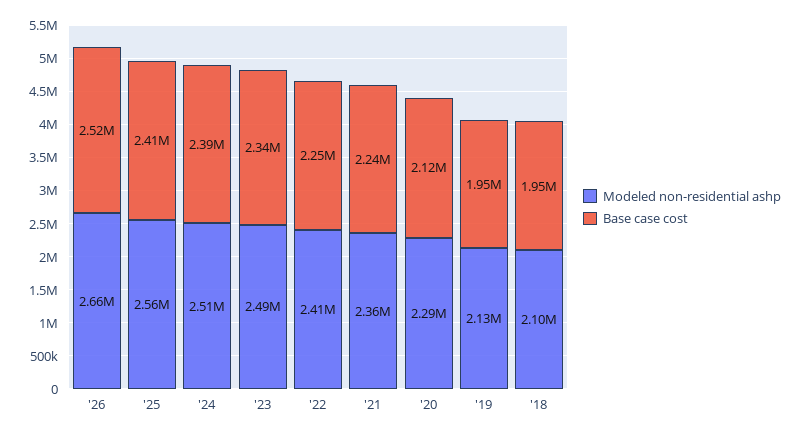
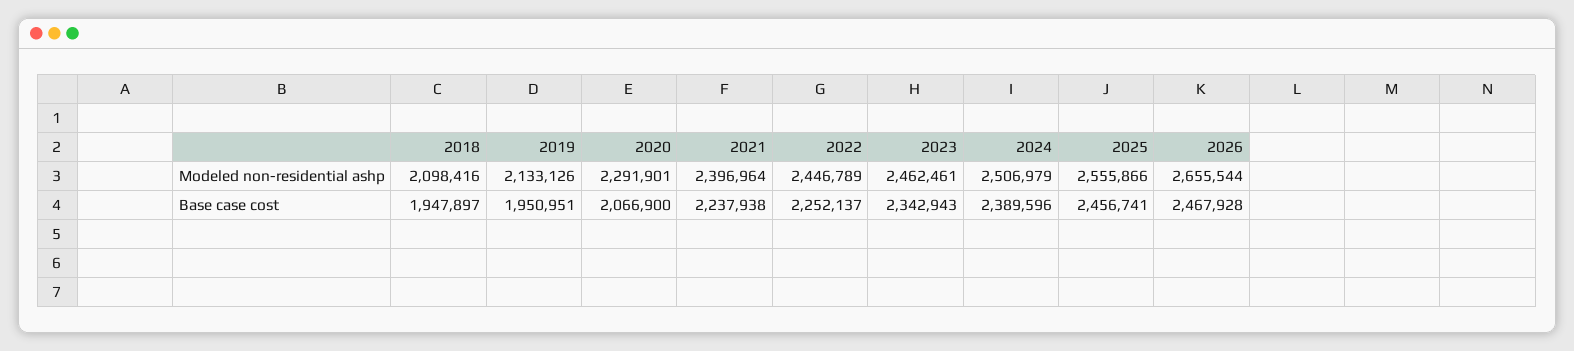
Base case cost, '26: 2520000 -> 2467928
Base case cost, '25: 2410000 -> 2456741
Modeled non-residential ashp, '23: 2490000 -> 2462461
Modeled non-residential ashp, '22: 2410000 -> 2446789
Modeled non-residential ashp, '21: 2360000 -> 2396964
Base case cost, '20: 2120000 -> 2066900

